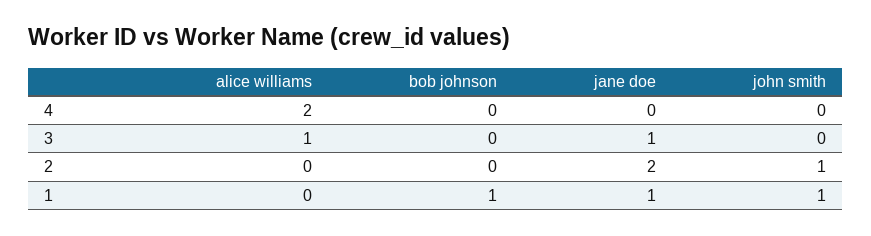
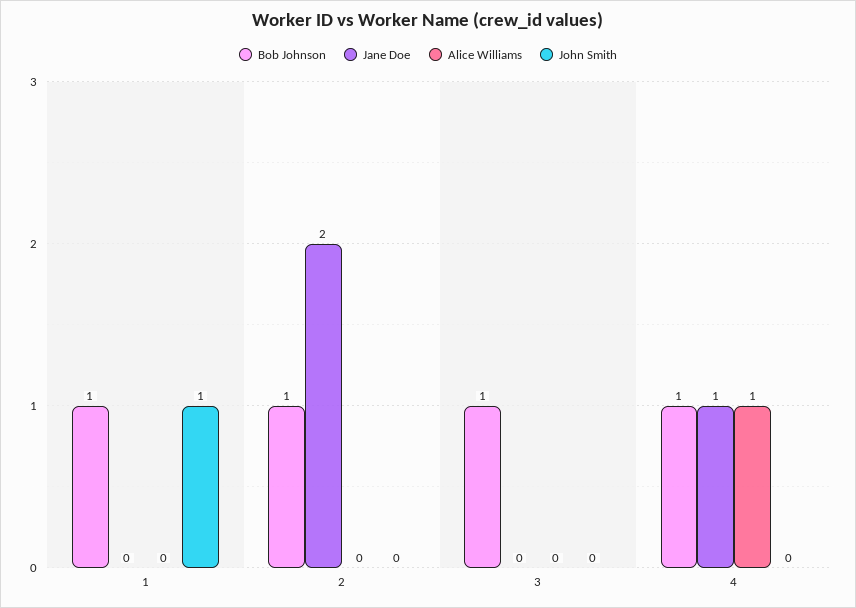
alice williams, 4: 2 -> 1
bob johnson, 4: 0 -> 1
jane doe, 4: 0 -> 1
alice williams, 3: 1 -> 0
bob johnson, 3: 0 -> 1
jane doe, 3: 1 -> 0
bob johnson, 2: 0 -> 1
john smith, 2: 1 -> 0
jane doe, 1: 1 -> 0

